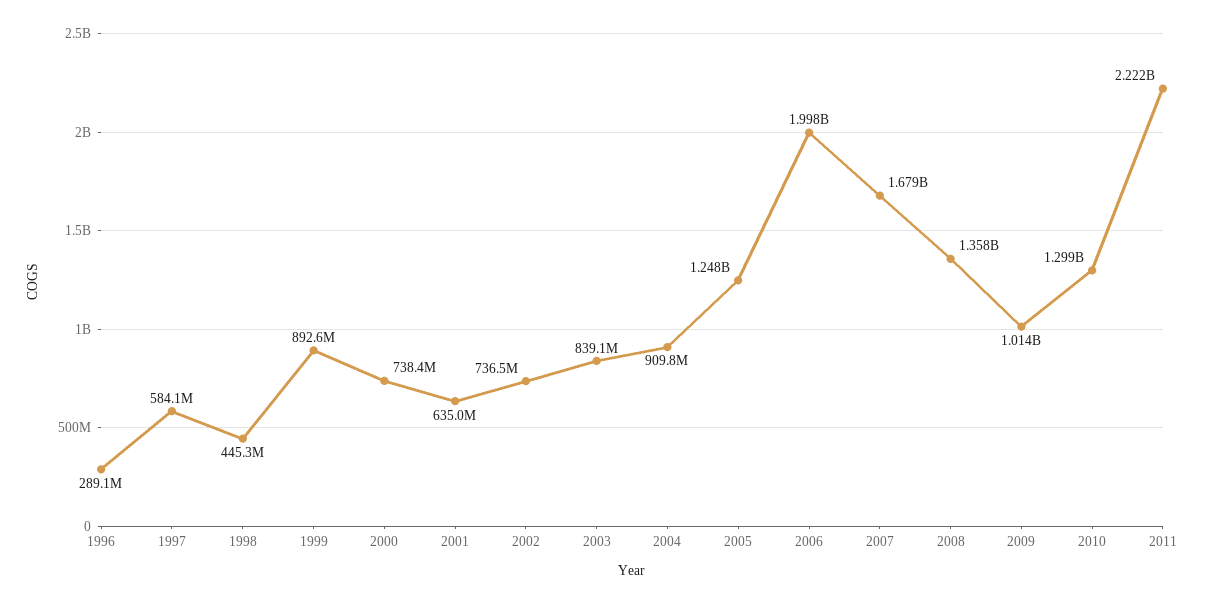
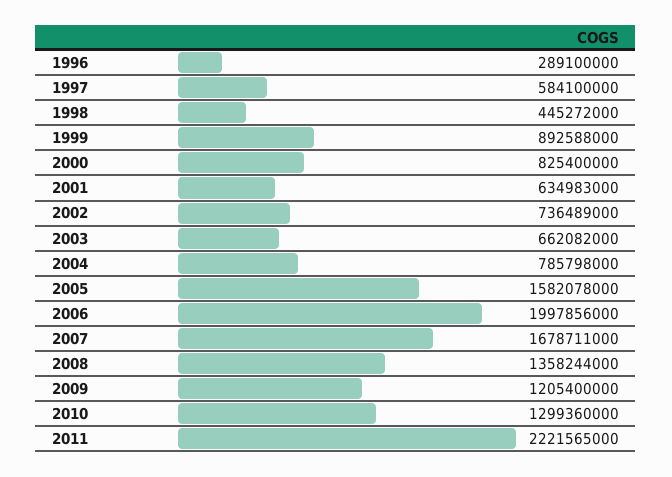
2000: 738400000 -> 825400000
2003: 839100000 -> 662082000
2004: 909800000 -> 785798000
2005: 1248000000 -> 1582078000
2009: 1014000000 -> 1205400000

